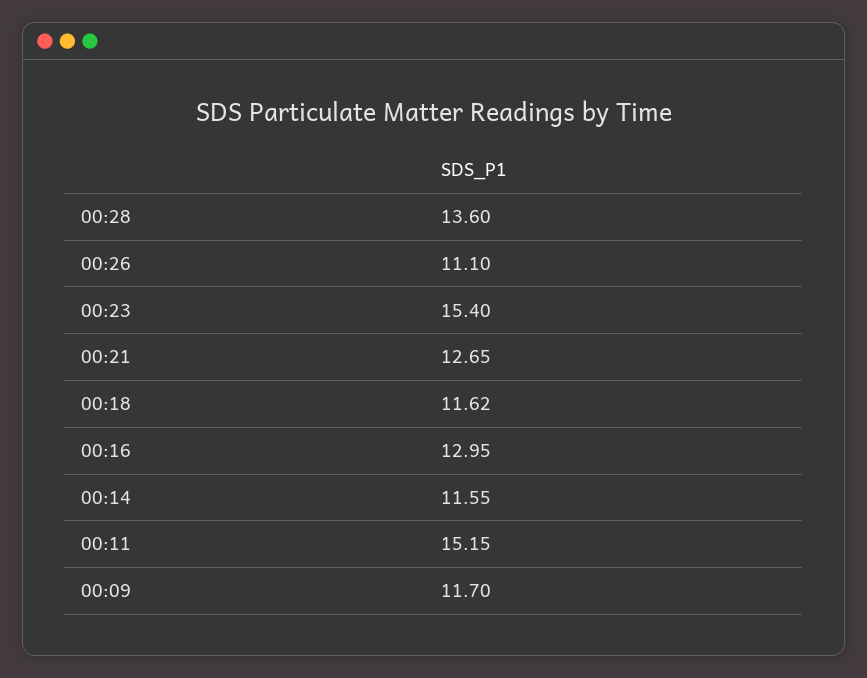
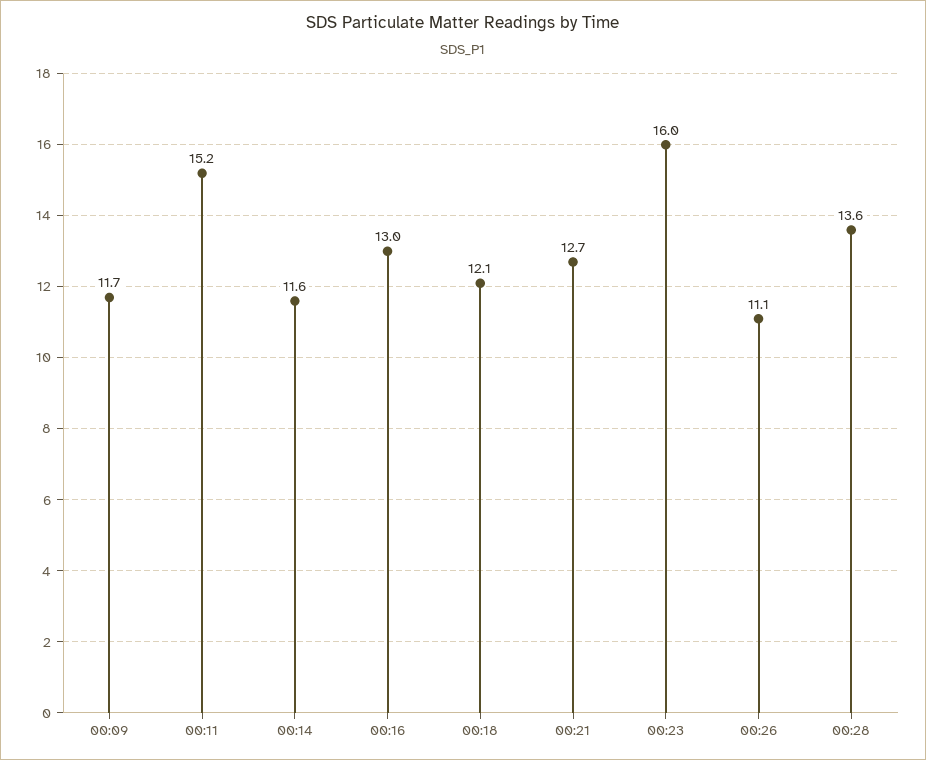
00:23: 15.4 -> 16
00:18: 11.62 -> 12.1

